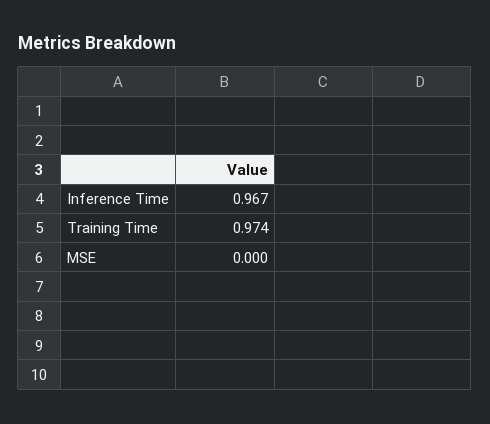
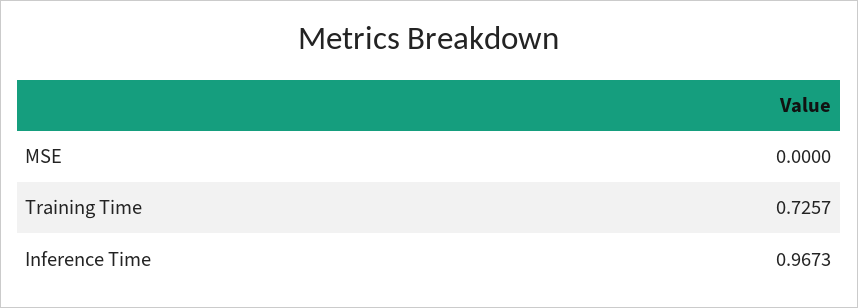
Training Time: 0.974 -> 0.7257

